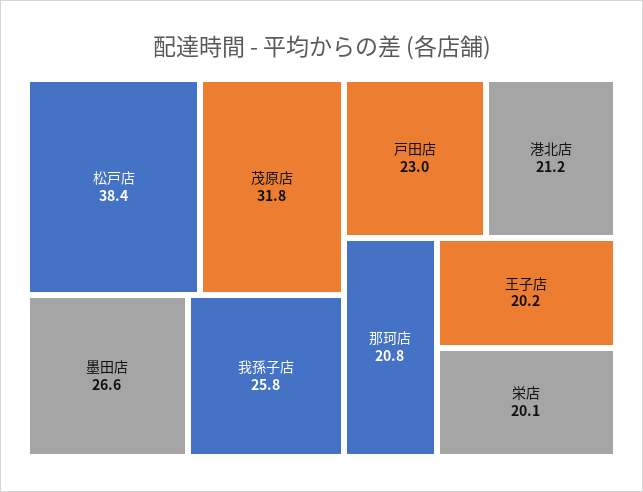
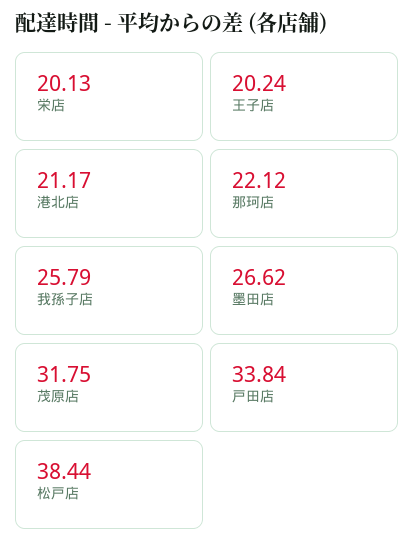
戸田店: 23 -> 33.84
那珂店: 20.8 -> 22.12

